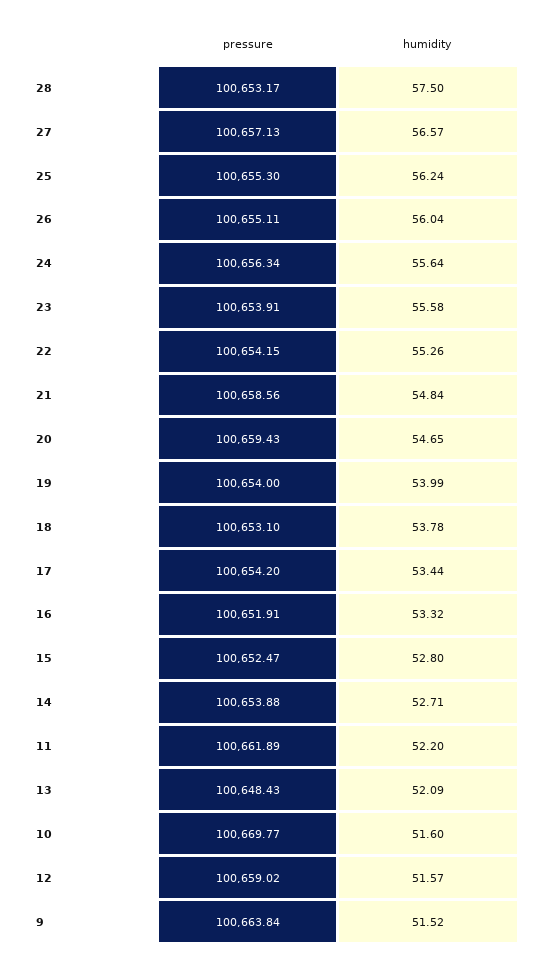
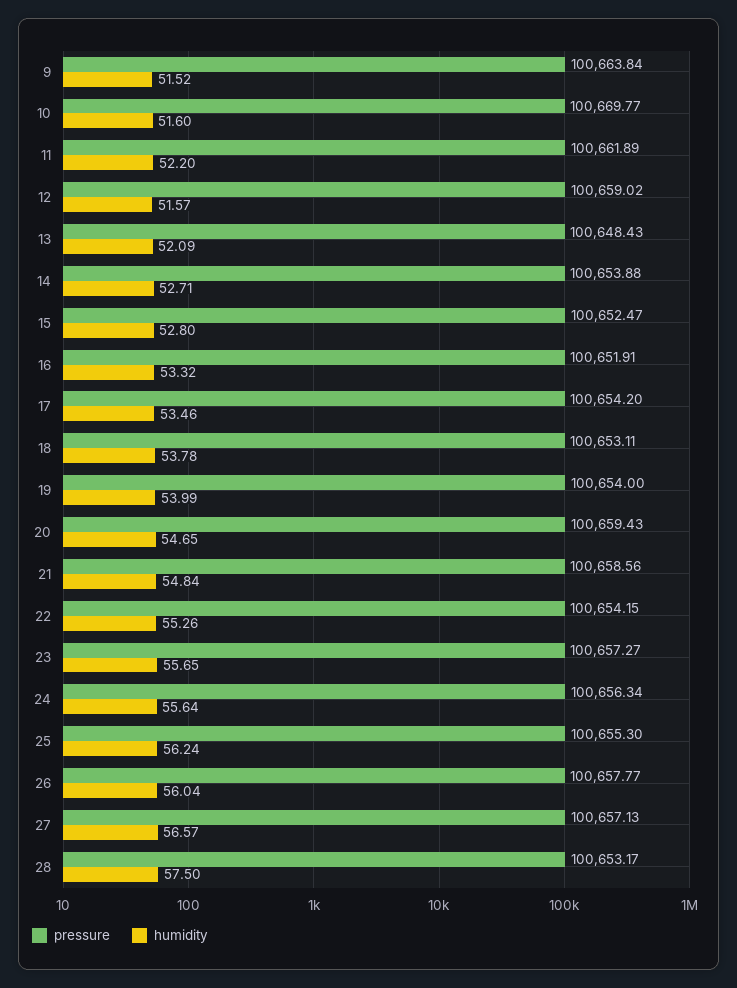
pressure, 26: 100655.11 -> 100657.77
pressure, 23: 100653.91 -> 100657.27
humidity, 23: 55.58 -> 55.65
pressure, 18: 100653.1 -> 100653.11
humidity, 17: 53.44 -> 53.46

